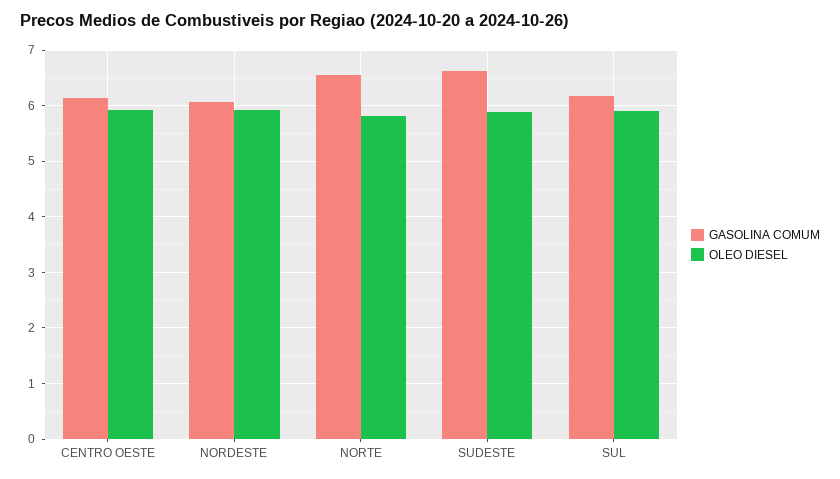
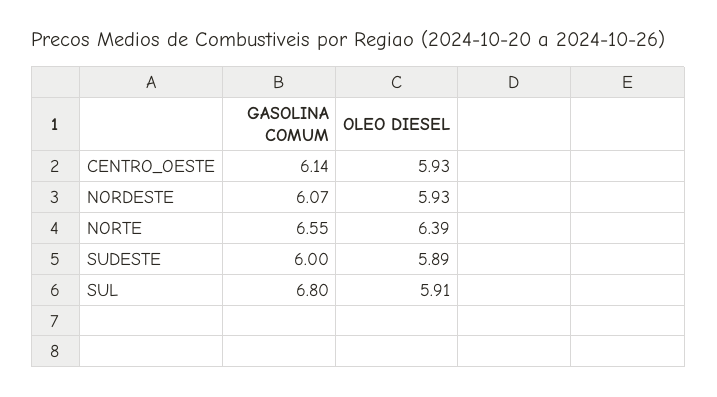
OLEO DIESEL, NORTE: 5.8 -> 6.39
GASOLINA COMUM, SUDESTE: 6.6 -> 6
GASOLINA COMUM, SUL: 6.2 -> 6.8

